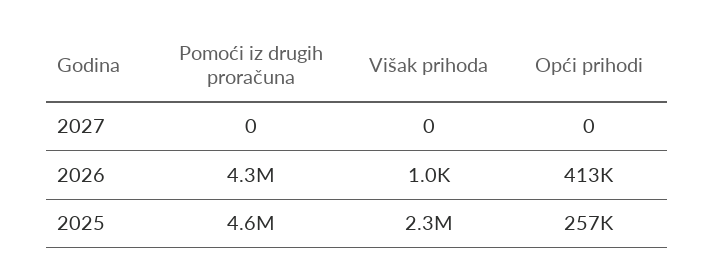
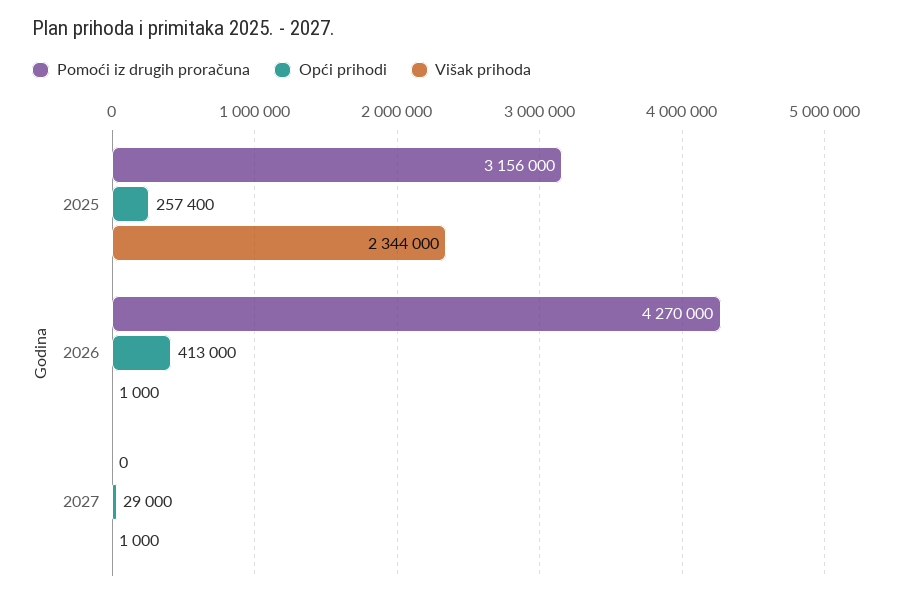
Višak prihoda, 2027: 0 -> 1000
Opći prihodi, 2027: 0 -> 29000
Pomoći iz drugih proračuna, 2025: 4600000 -> 3156000

